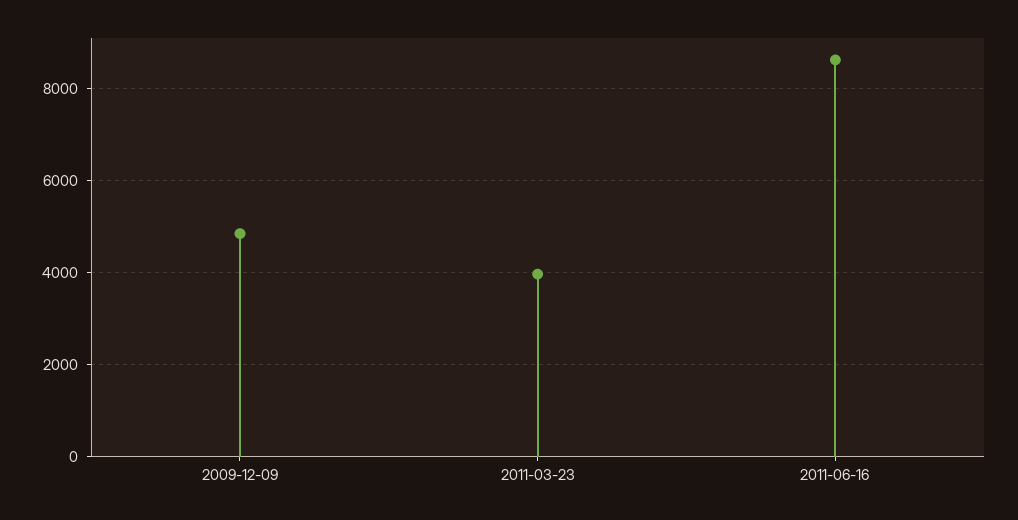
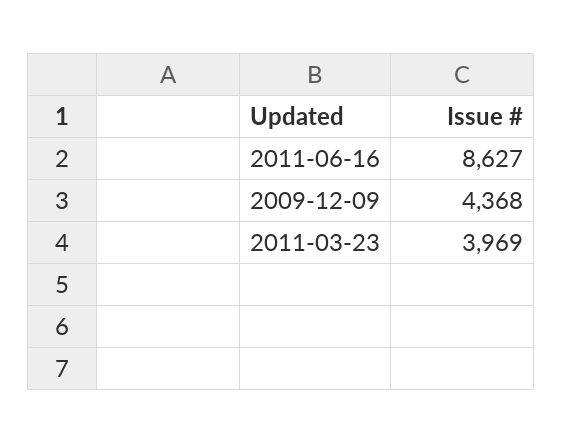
2009-12-09: 4800 -> 4368

